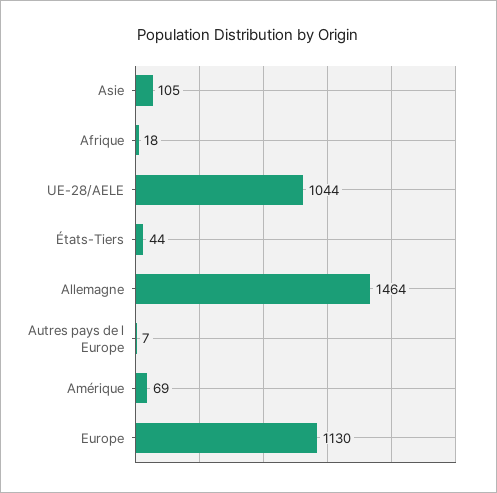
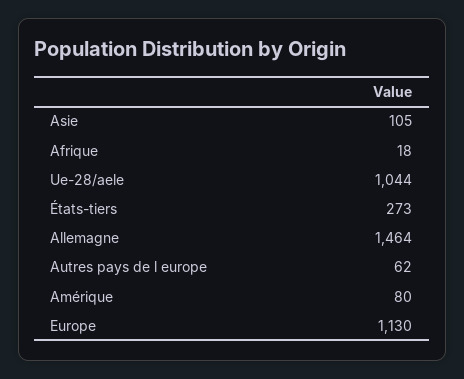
États-Tiers: 44 -> 273
Autres pays de l Europe: 7 -> 62
Amérique: 69 -> 80

